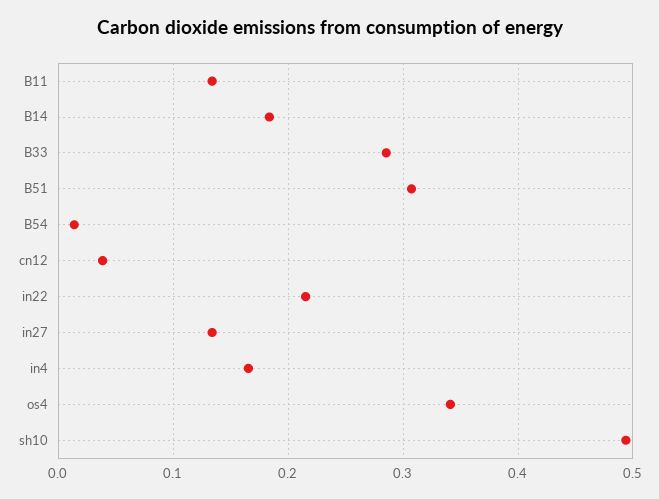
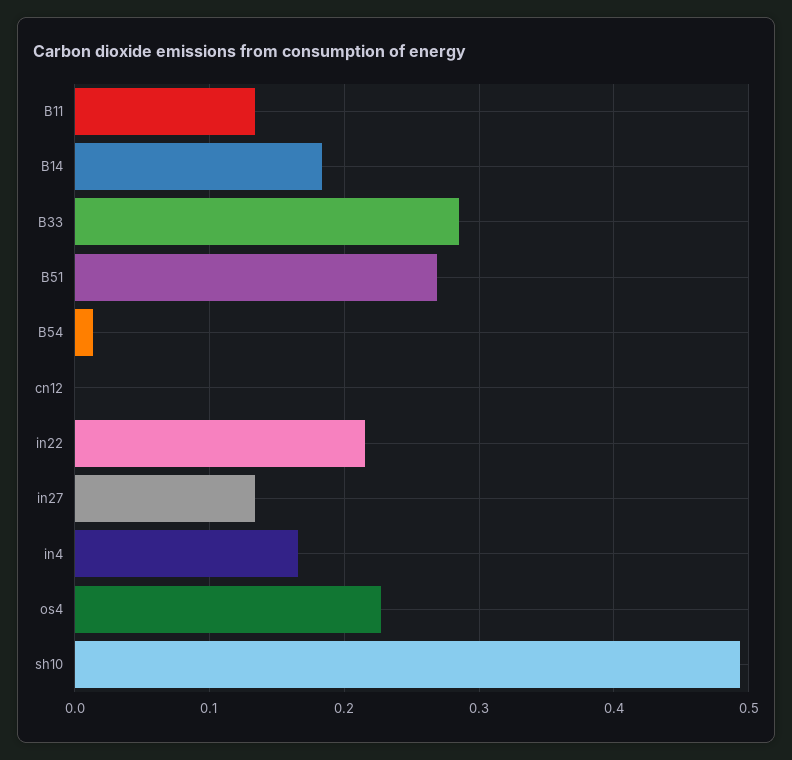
B51: 0.31 -> 0.27
cn12: 0.04 -> 0
os4: 0.34 -> 0.23

